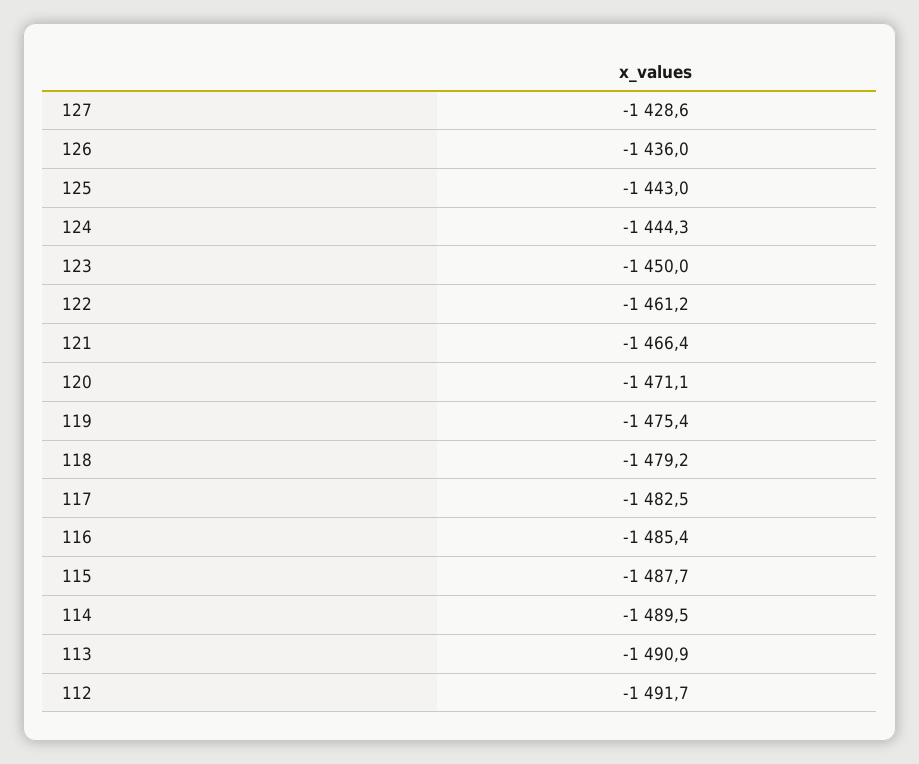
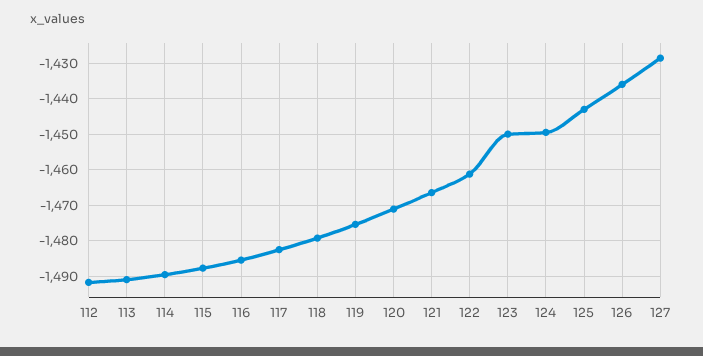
124: -1444.3 -> -1450

